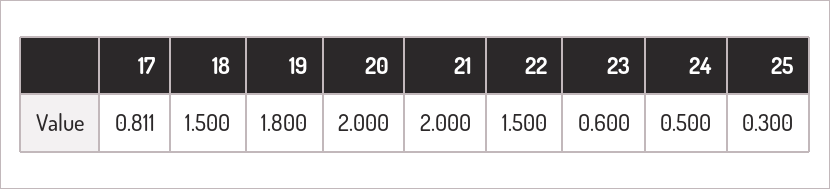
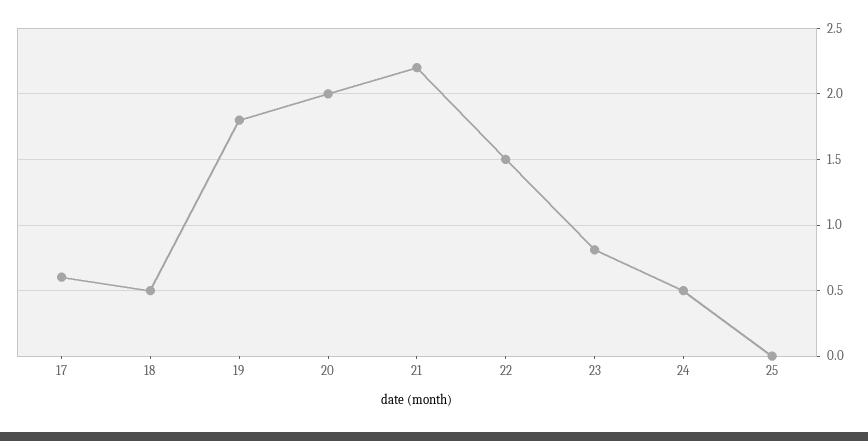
17: 0.811 -> 0.6
18: 1.5 -> 0.5
21: 2 -> 2.2
23: 0.6 -> 0.8
25: 0.3 -> 0

